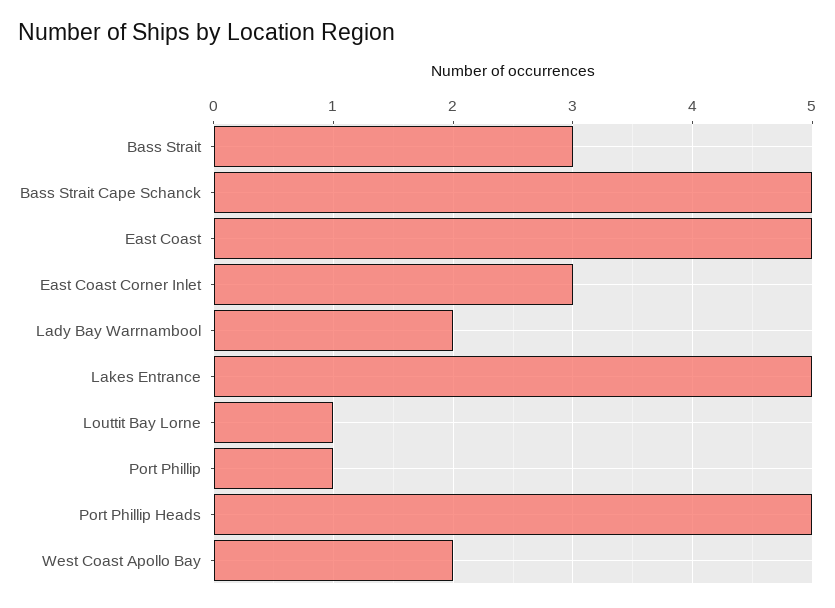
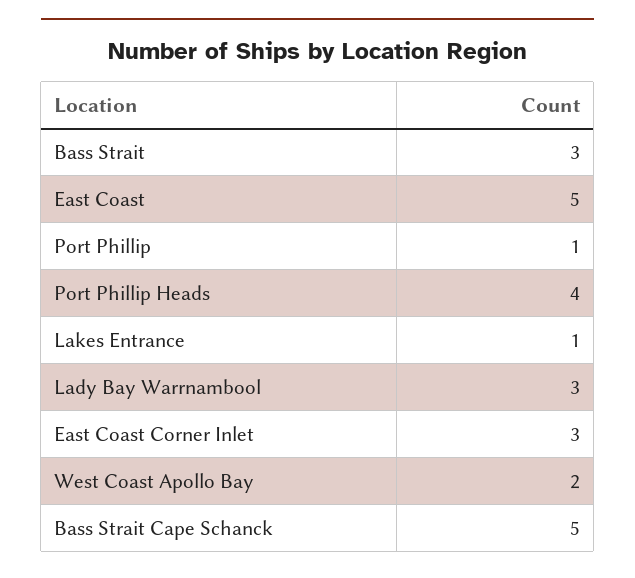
Lady Bay Warrnambool: 2 -> 3
Lakes Entrance: 5 -> 1
Louttit Bay Lorne: 1 -> none
Port Phillip Heads: 5 -> 4

